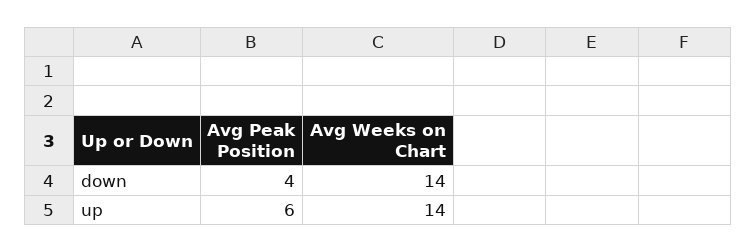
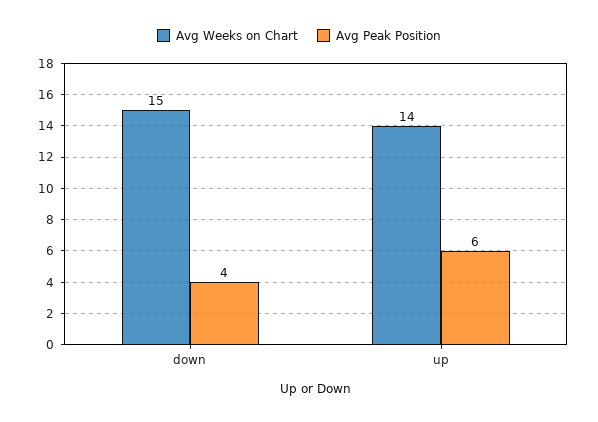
Avg Weeks on Chart, down: 14 -> 15

